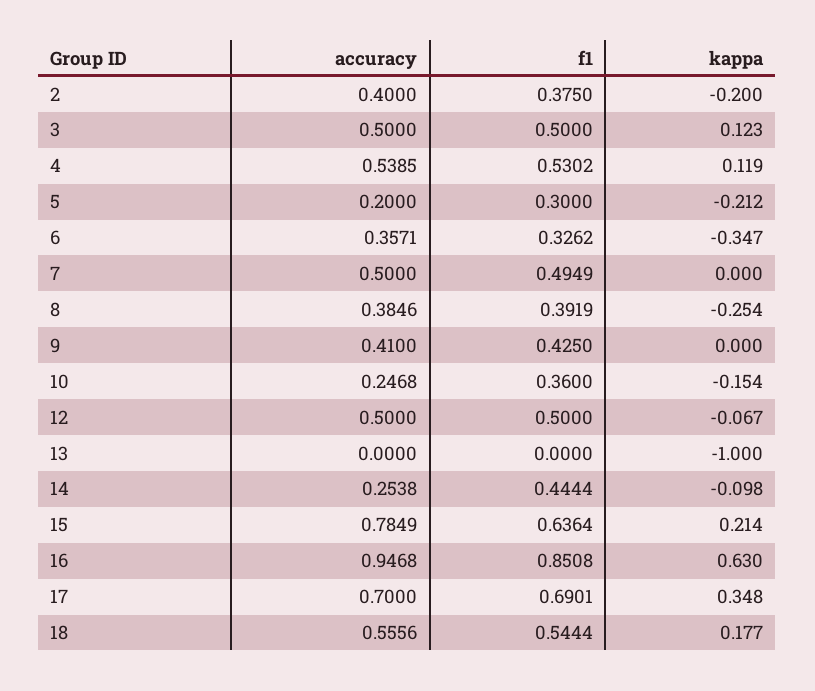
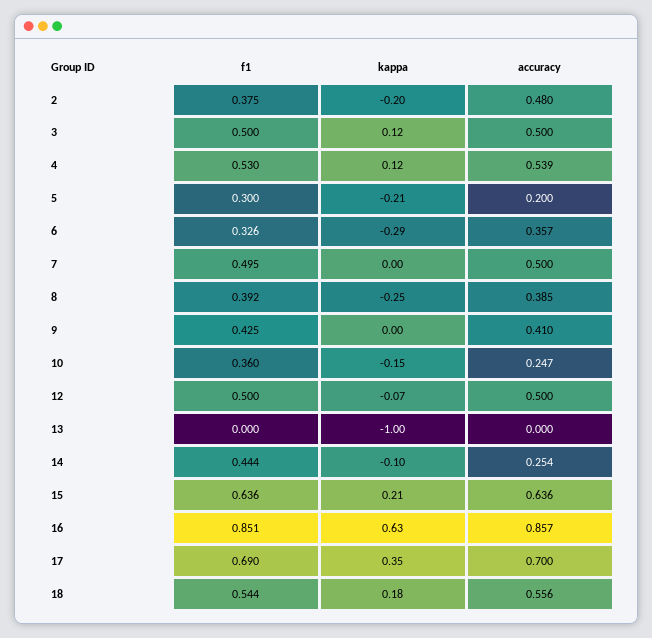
accuracy, 2: 0.4 -> 0.48
kappa, 6: -0.347 -> -0.29
accuracy, 15: 0.7849 -> 0.636
accuracy, 16: 0.9468 -> 0.857

